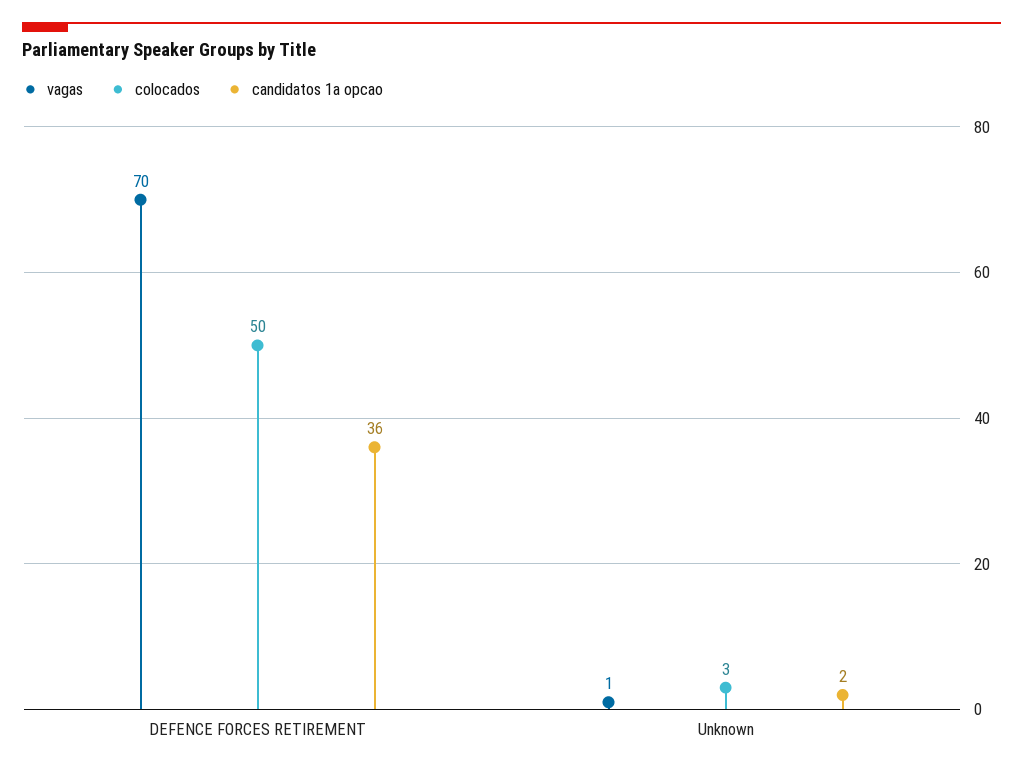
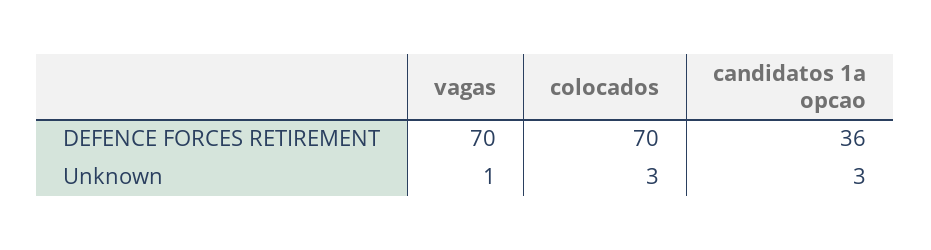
colocados, DEFENCE FORCES RETIREMENT: 50 -> 70
candidatos 1a opcao, Unknown: 2 -> 3

